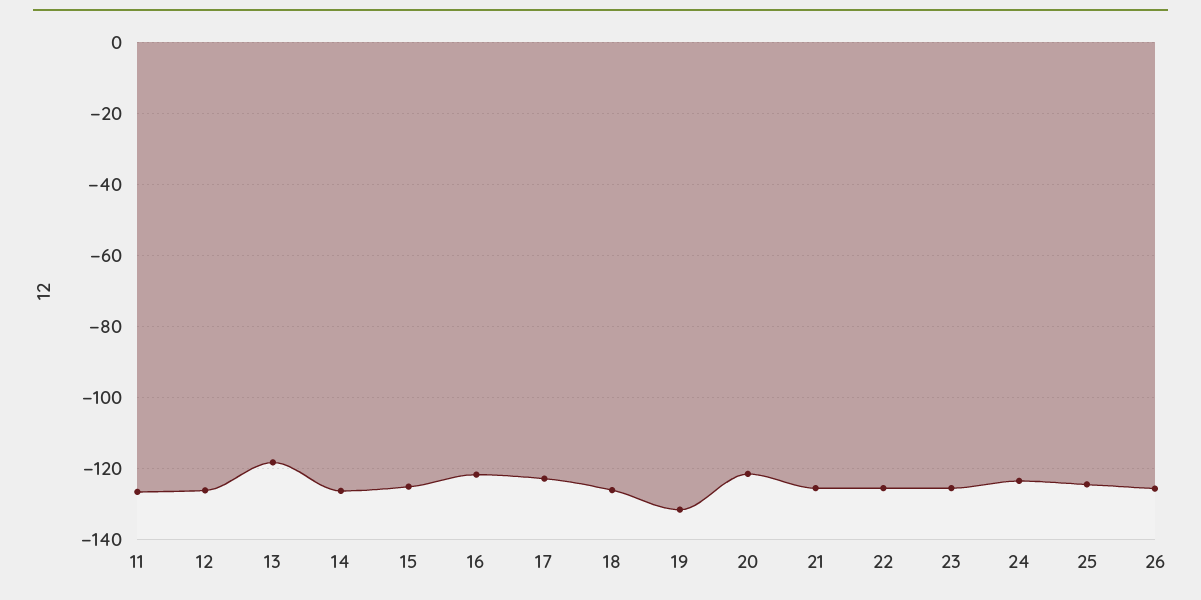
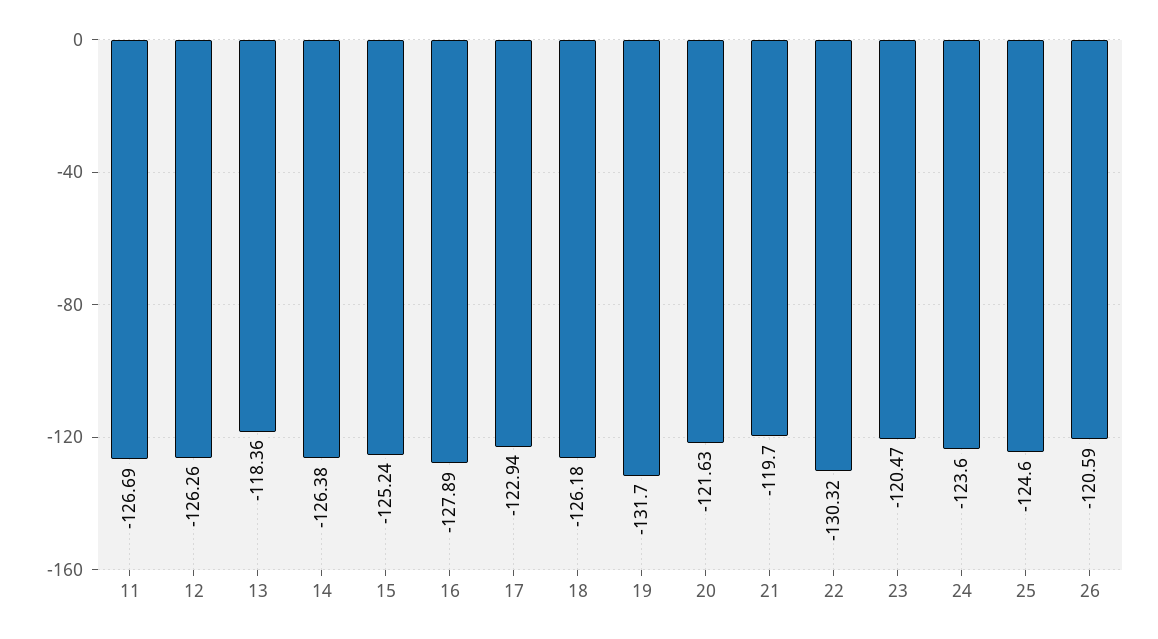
16: -122 -> -127.89
21: -126 -> -119.7
22: -126 -> -130.32
23: -126 -> -120.47
26: -126 -> -120.59

